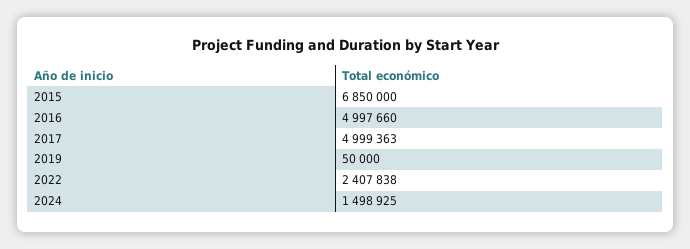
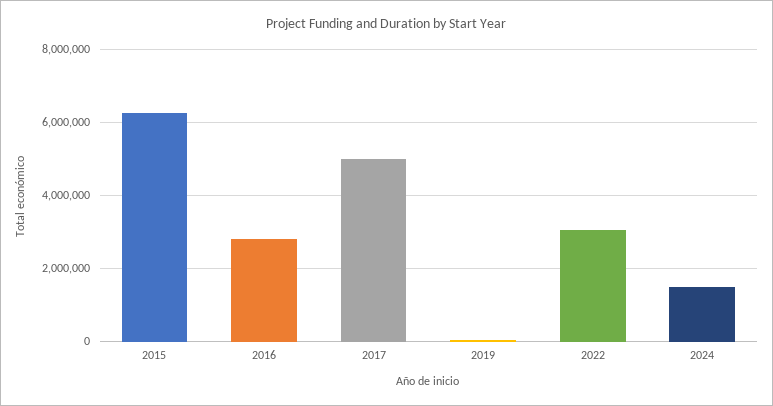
2015: 6850000 -> 6200000
2016: 4997660 -> 2800000
2022: 2407838 -> 3000000

